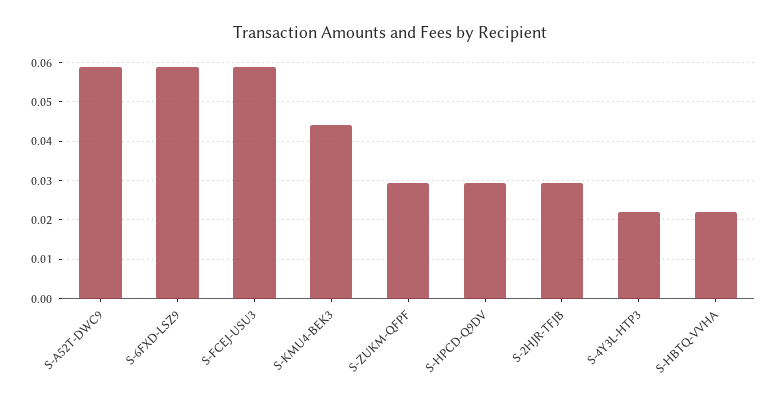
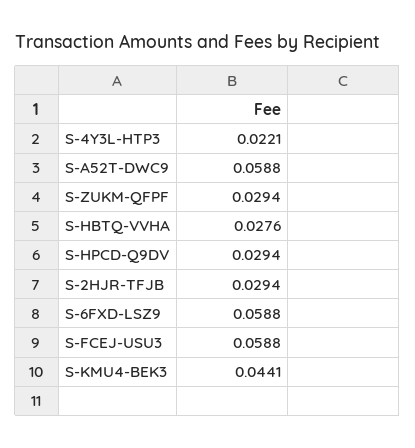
S-HBTQ-VVHA: 0.022 -> 0.0276

